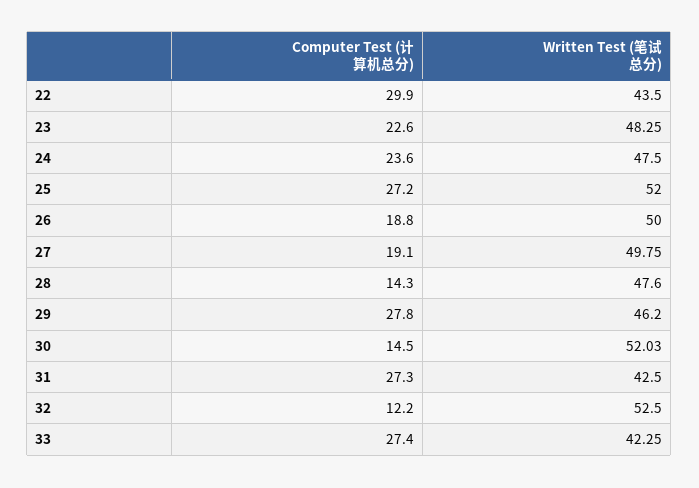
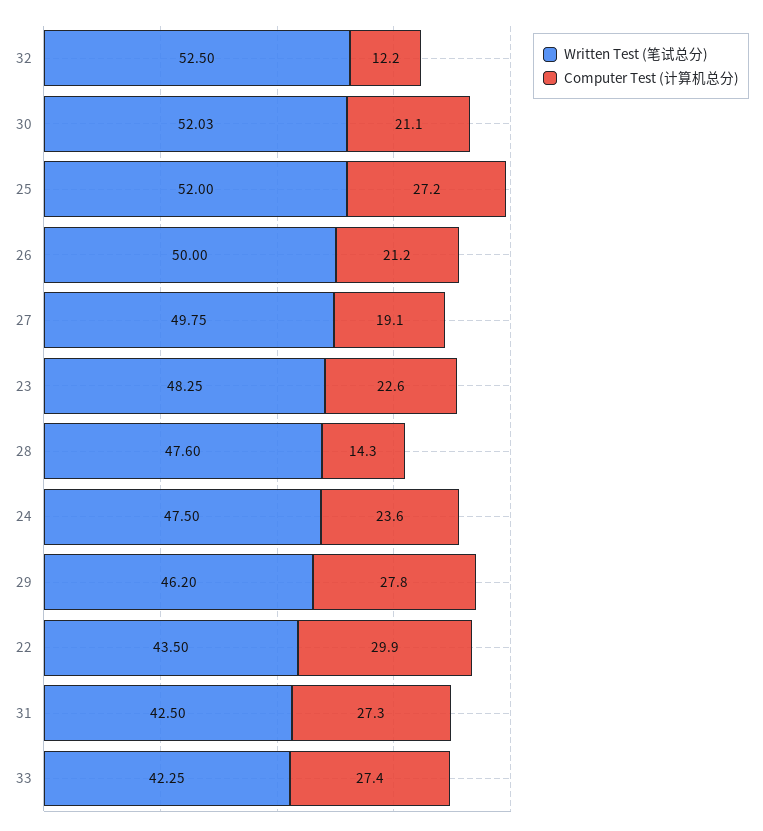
Computer Test (计算机总分), 26: 18.8 -> 21.2
Computer Test (计算机总分), 30: 14.5 -> 21.1

